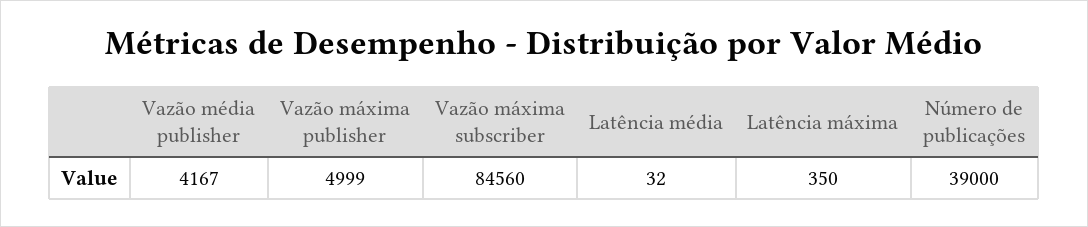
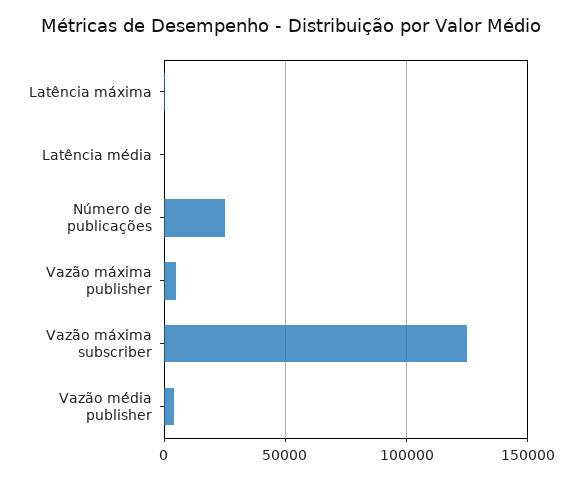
Vazão máxima subscriber: 84560 -> 125000
Número de publicações: 39000 -> 25000

